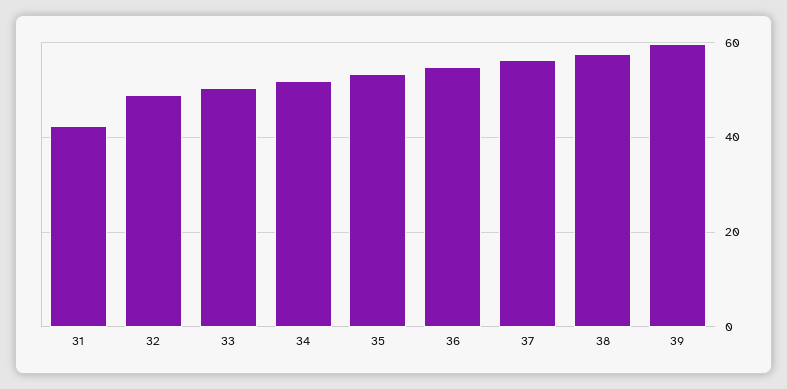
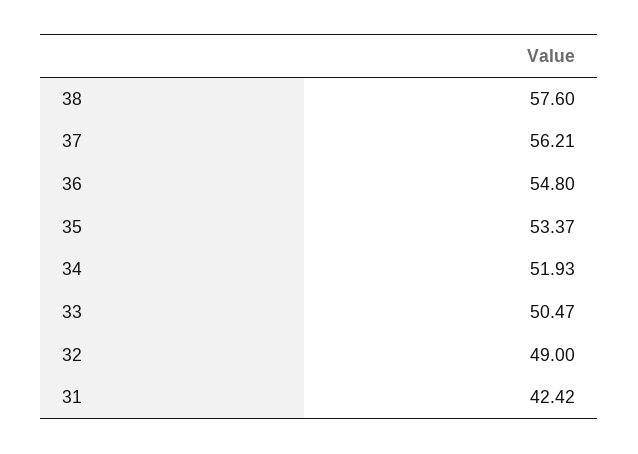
39: 60 -> none

